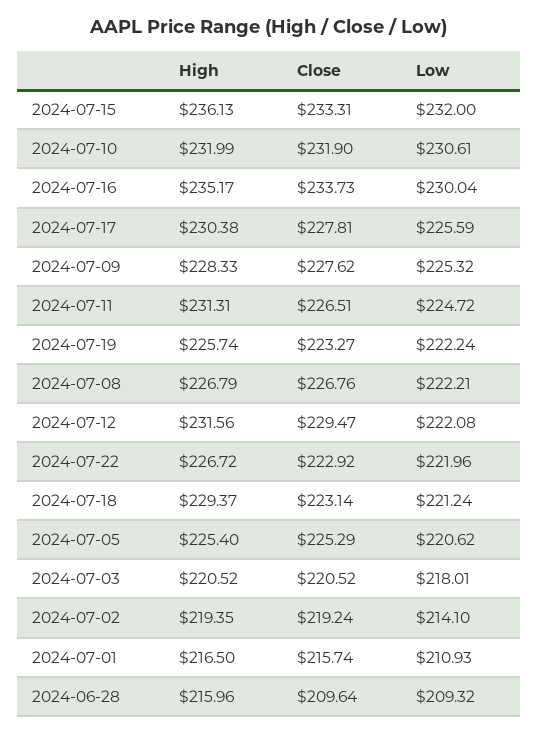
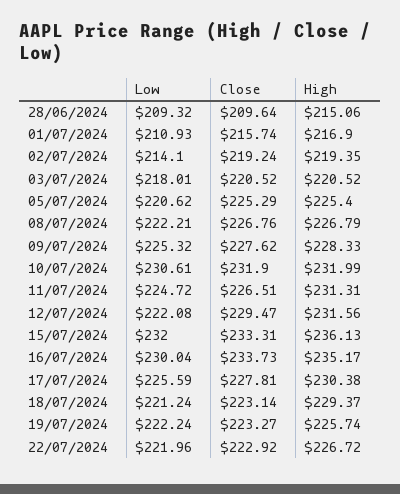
High, 2024-07-01: 216.5 -> 216.9
High, 2024-06-28: 215.96 -> 215.06

